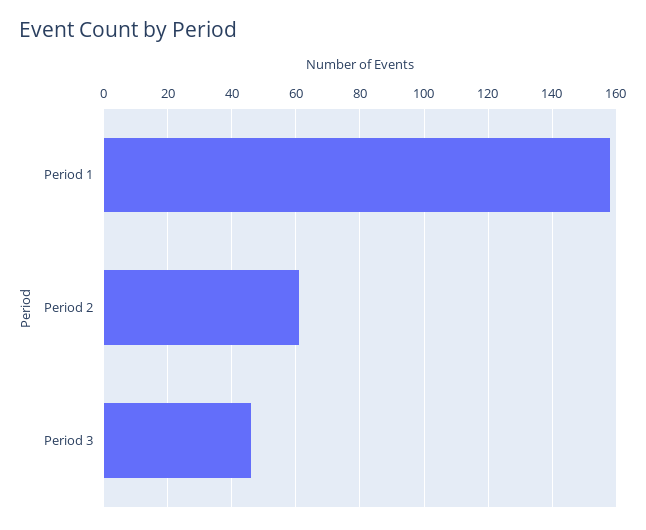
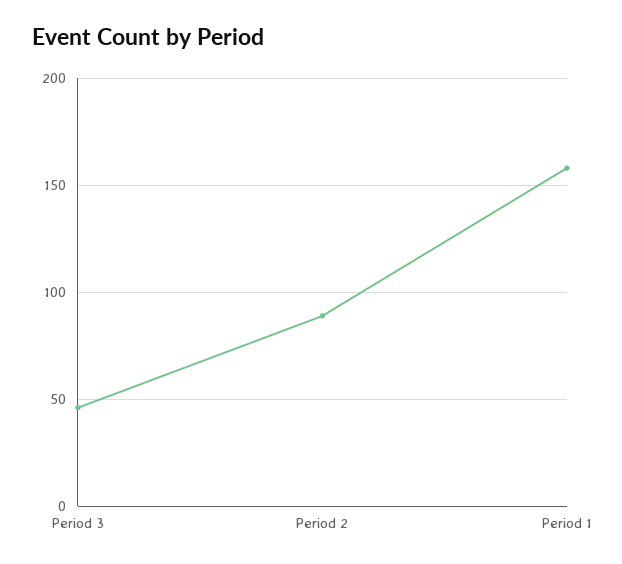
Period 2: 60 -> 90

